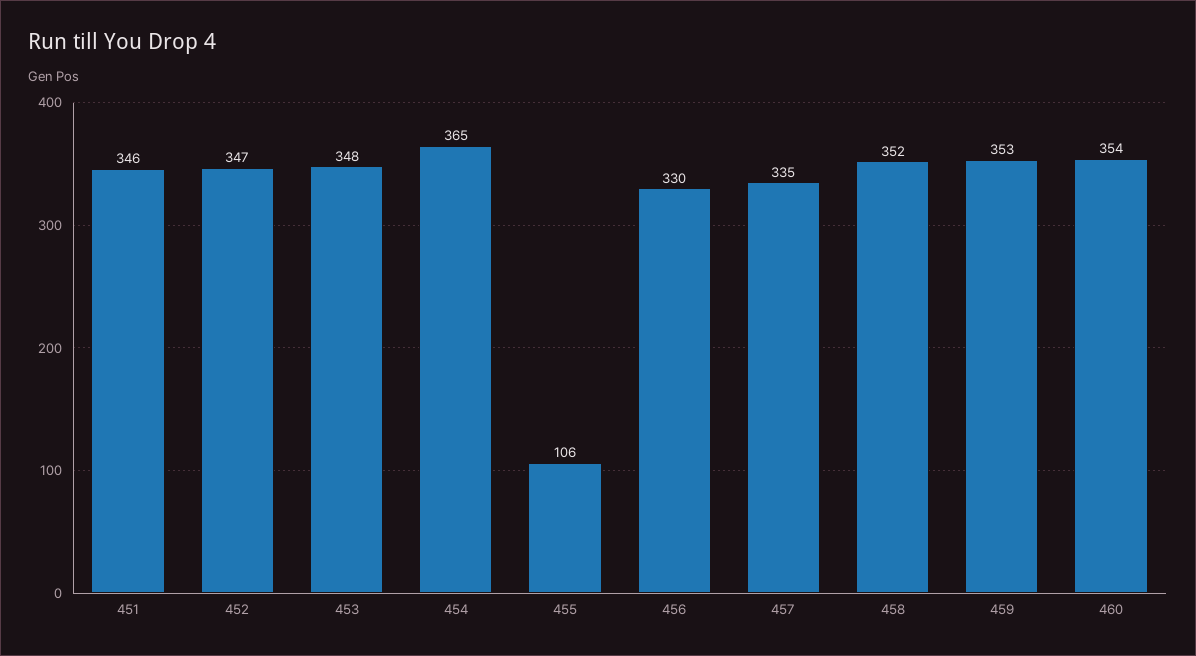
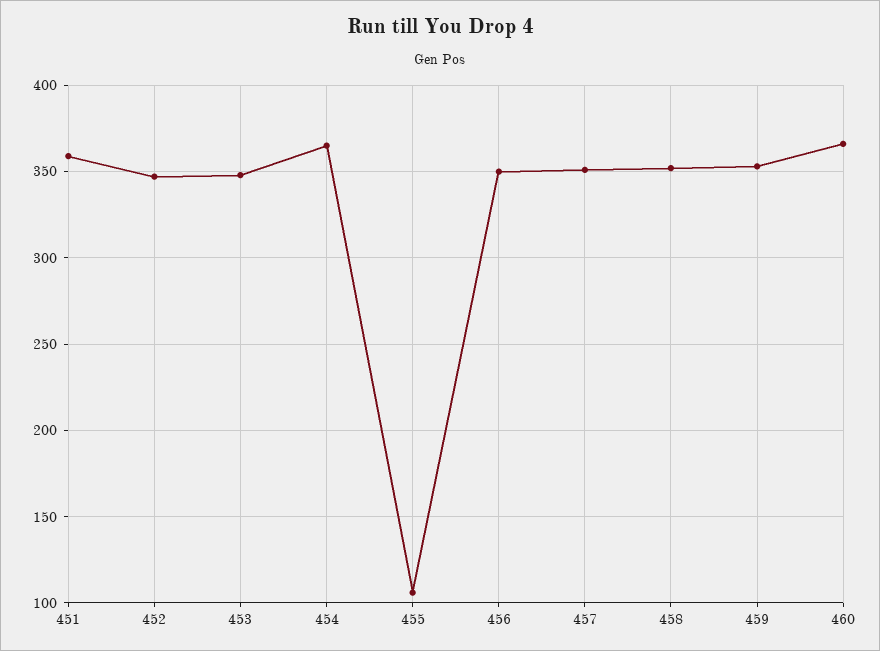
451: 346 -> 360
456: 330 -> 350
457: 335 -> 350
460: 354 -> 365

